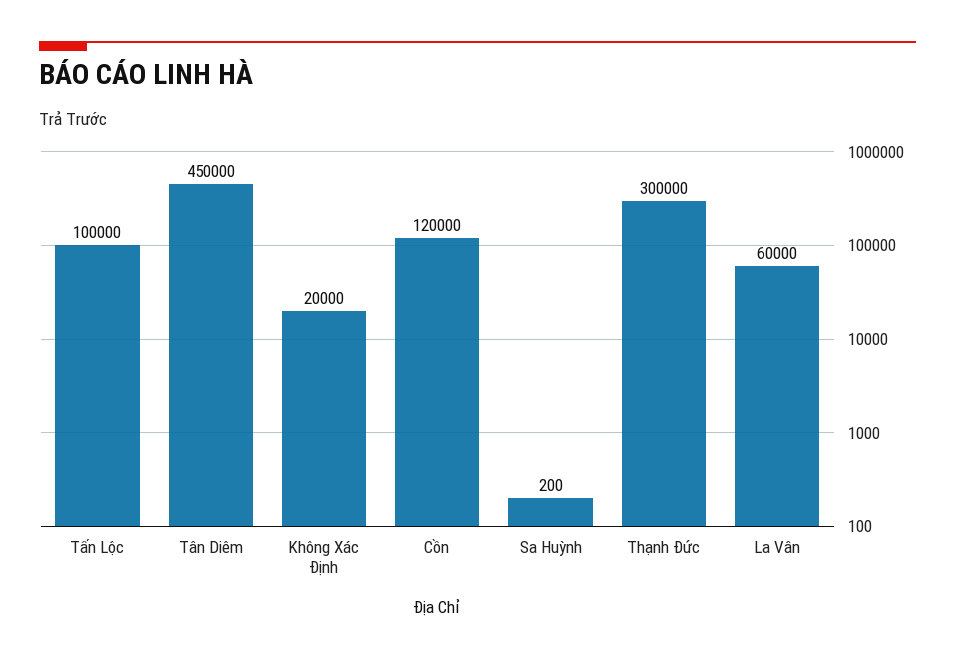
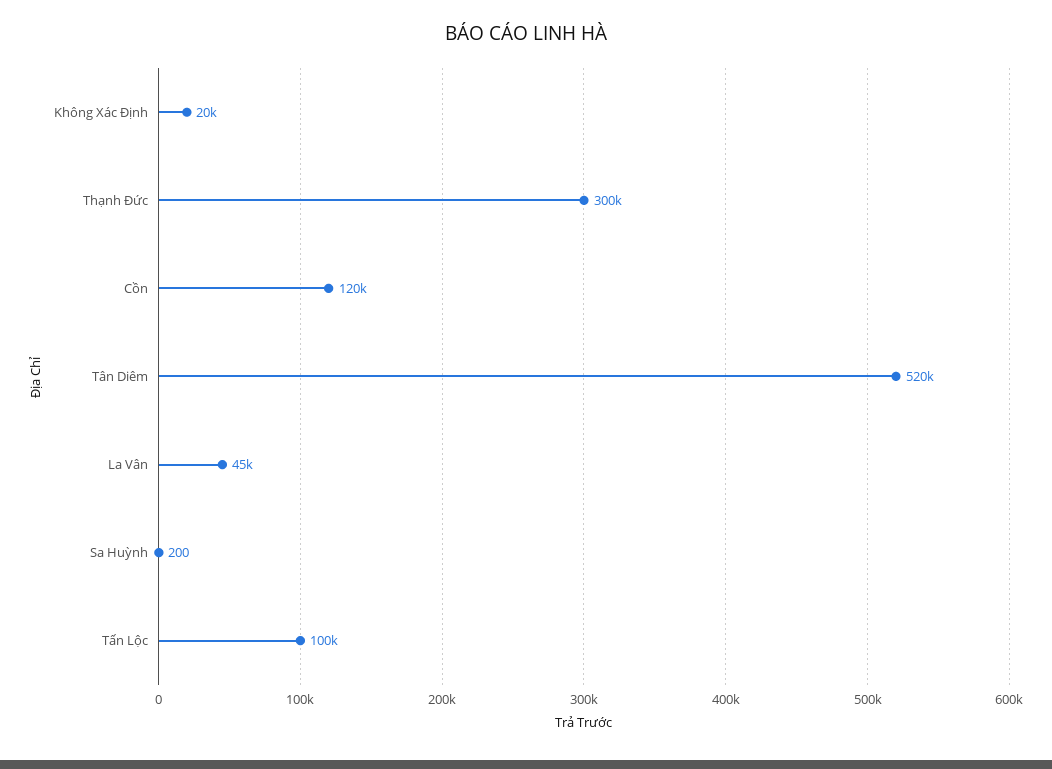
Tân Diêm: 450000 -> 520000
La Vân: 60000 -> 45000

